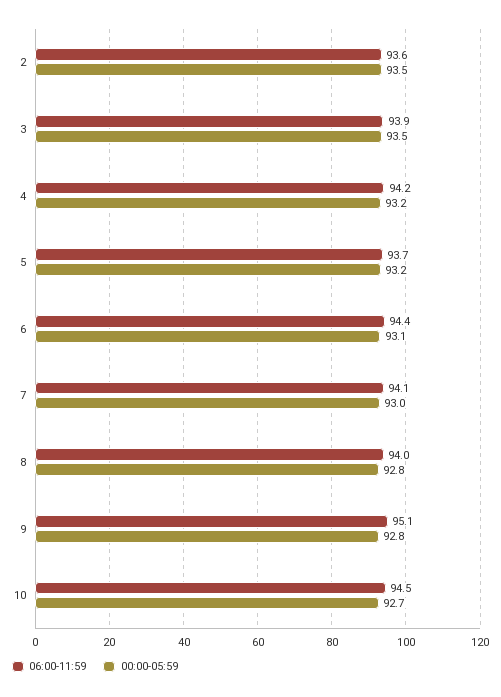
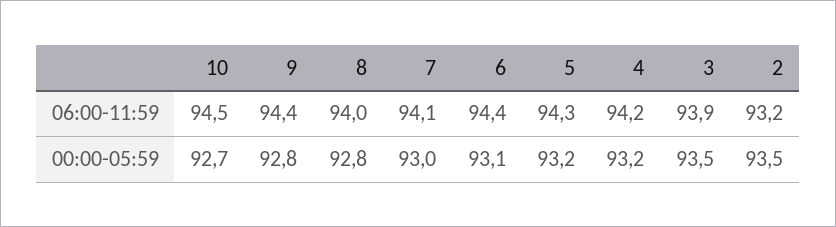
06:00-11:59, 2: 93.6 -> 93.2
06:00-11:59, 5: 93.7 -> 94.3
06:00-11:59, 9: 95.1 -> 94.4

